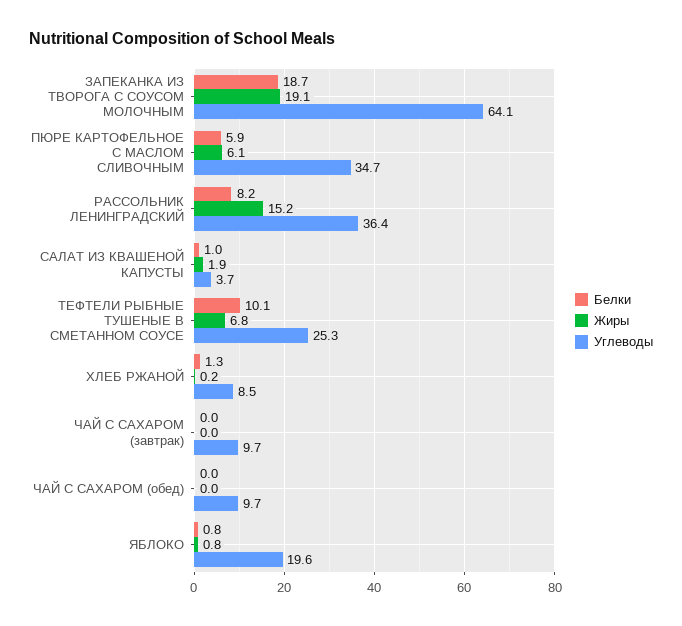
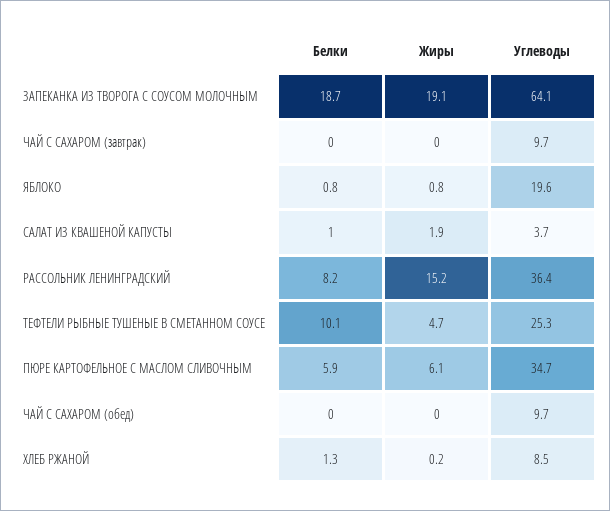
Жиры, ТЕФТЕЛИ РЫБНЫЕ ТУШЕНЫЕ В СМЕТАННОМ СОУСЕ: 6.8 -> 4.7

